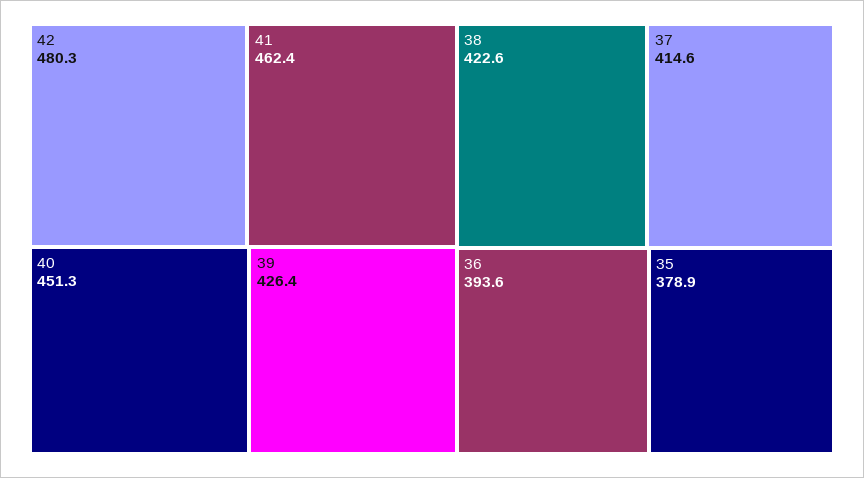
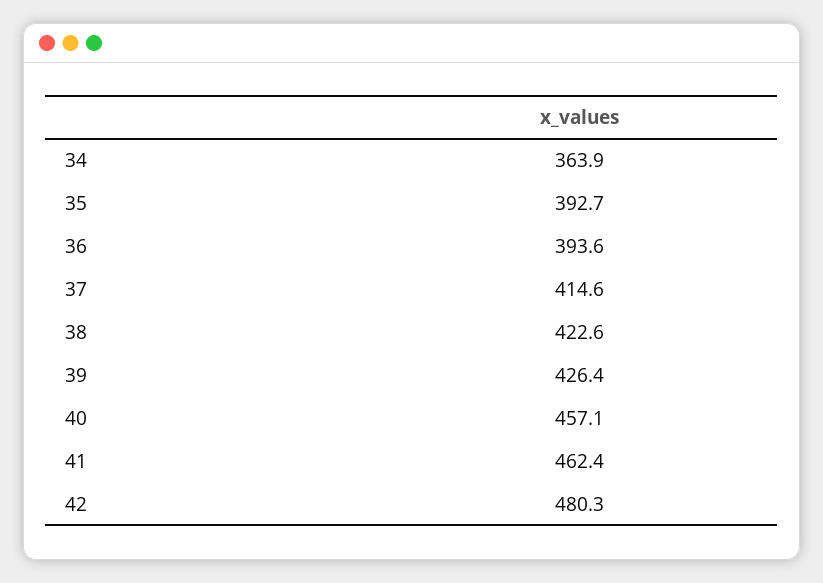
40: 451.3 -> 457.1
35: 378.9 -> 392.7
34: none -> 363.9

